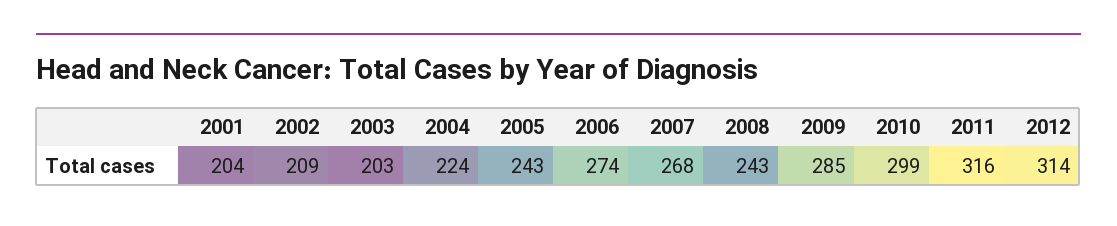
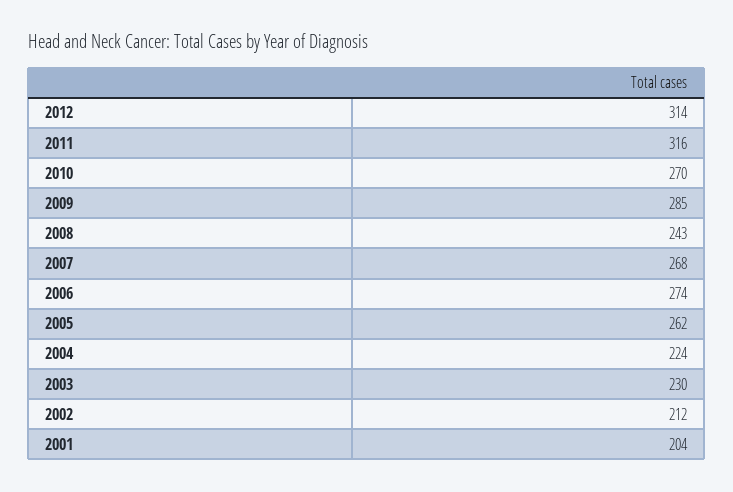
2002: 209 -> 212
2003: 203 -> 230
2005: 243 -> 262
2010: 299 -> 270

